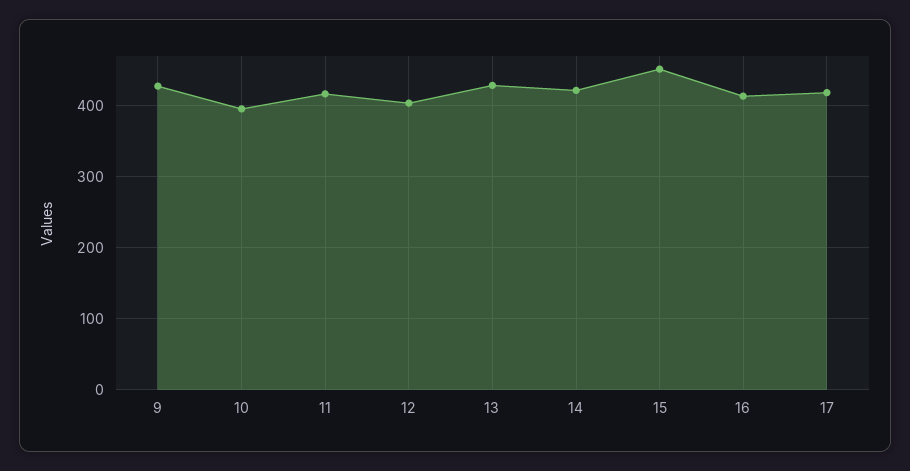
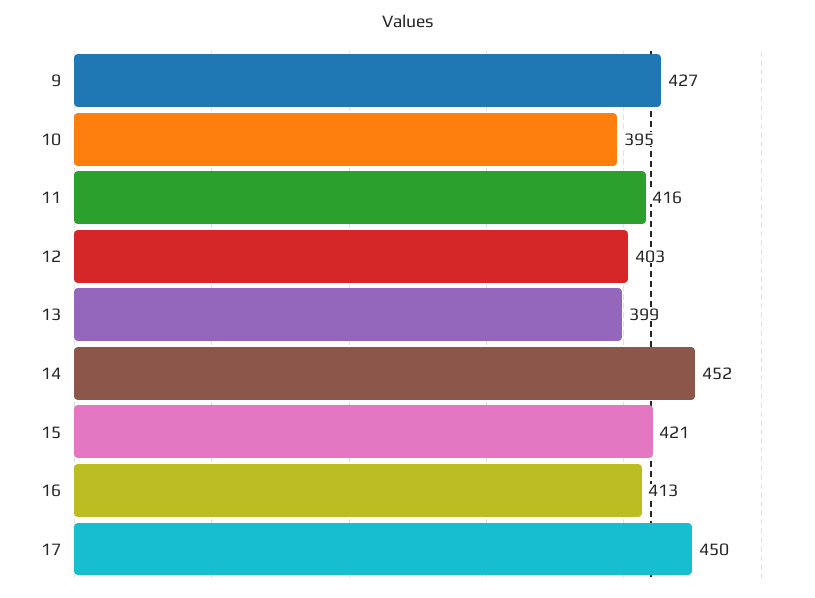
13: 430 -> 399
14: 420 -> 452
15: 450 -> 421
17: 420 -> 450

